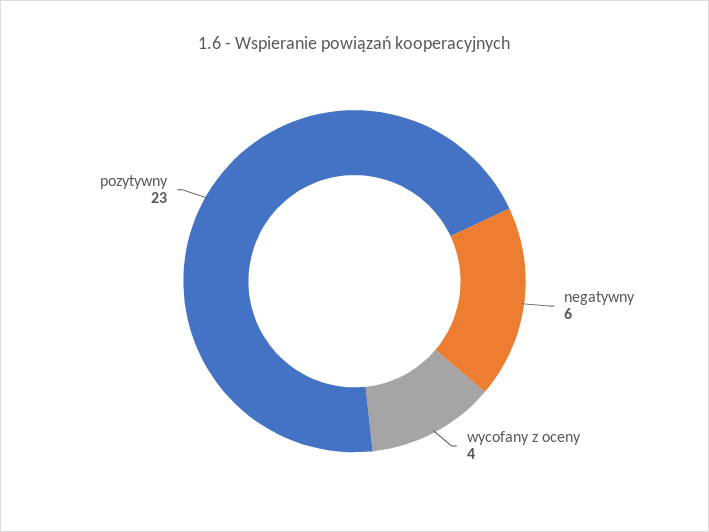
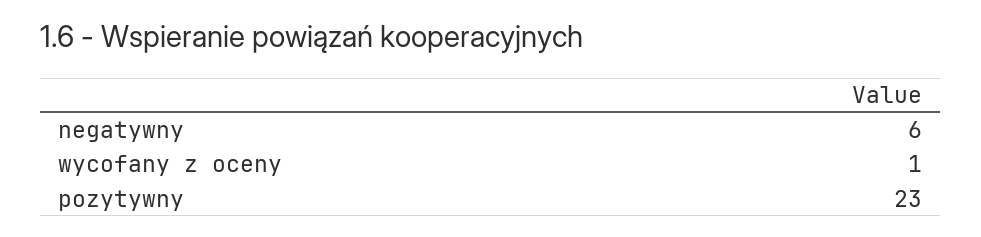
wycofany z oceny: 4 -> 1

